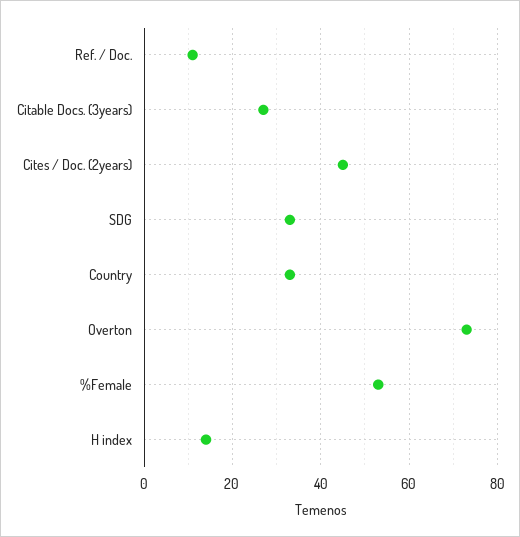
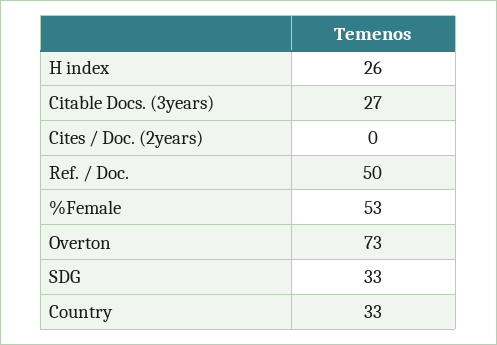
Ref. / Doc.: 10 -> 50
Cites / Doc. (2years): 45 -> 0
H index: 15 -> 26

